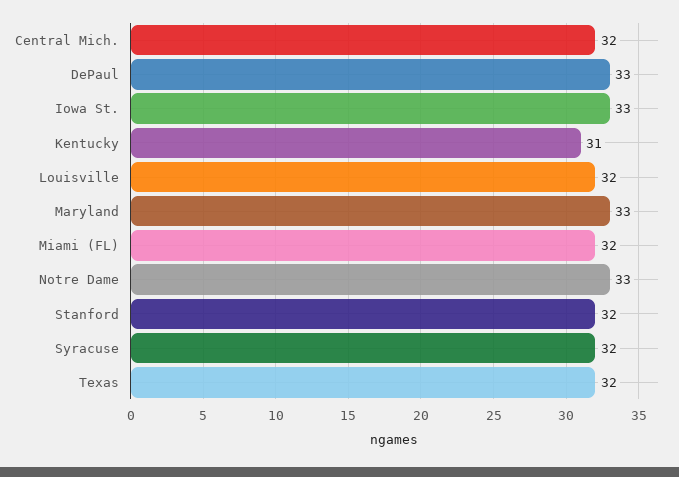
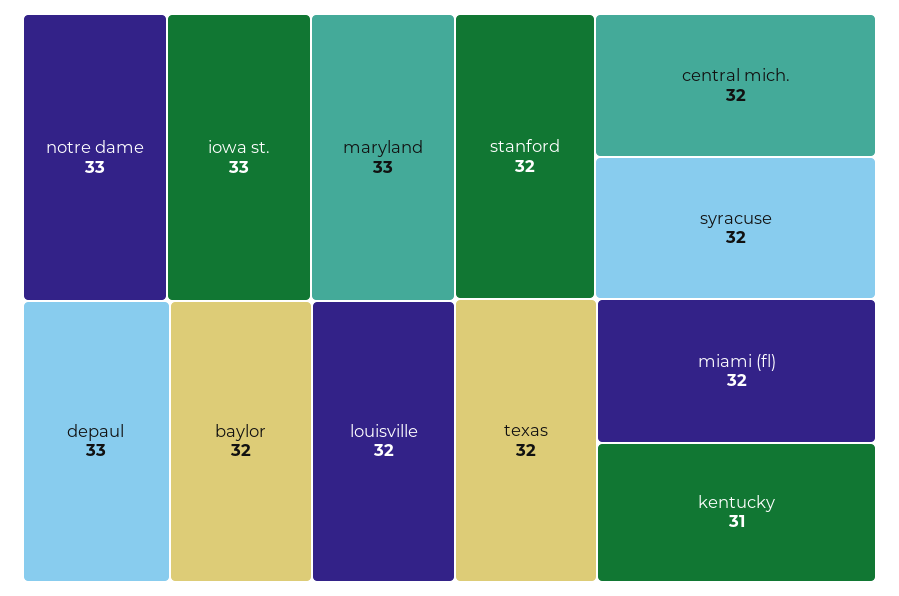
baylor: none -> 32

